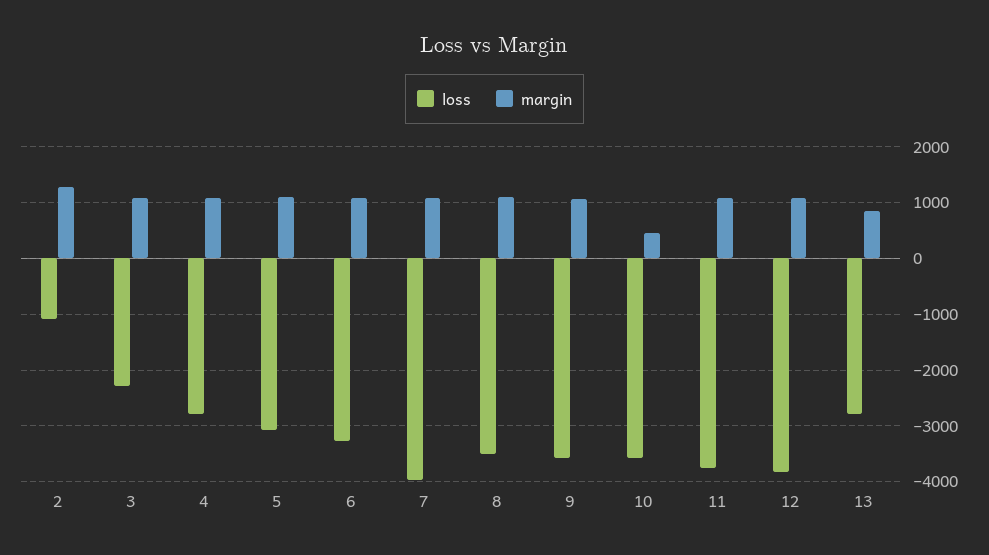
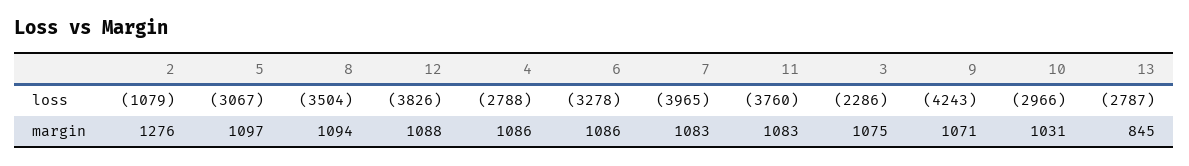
loss, 9: -3600 -> -4243
loss, 10: -3600 -> -2966
margin, 10: 400 -> 1031

